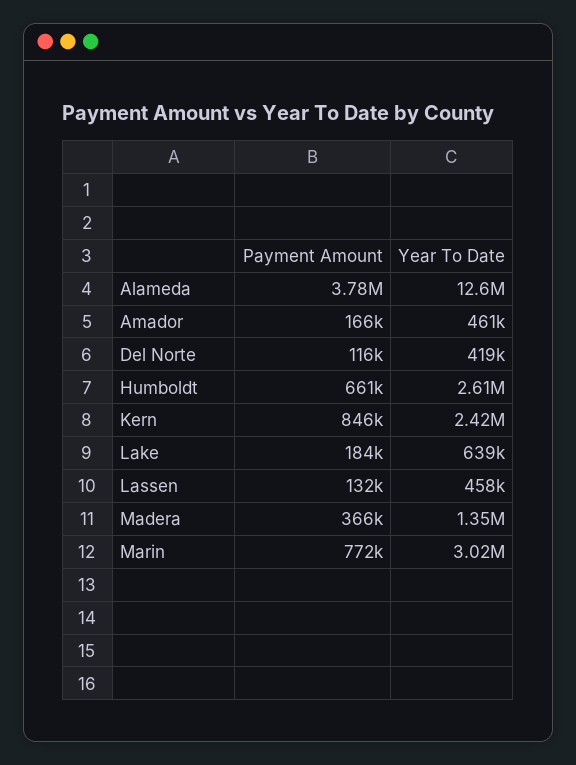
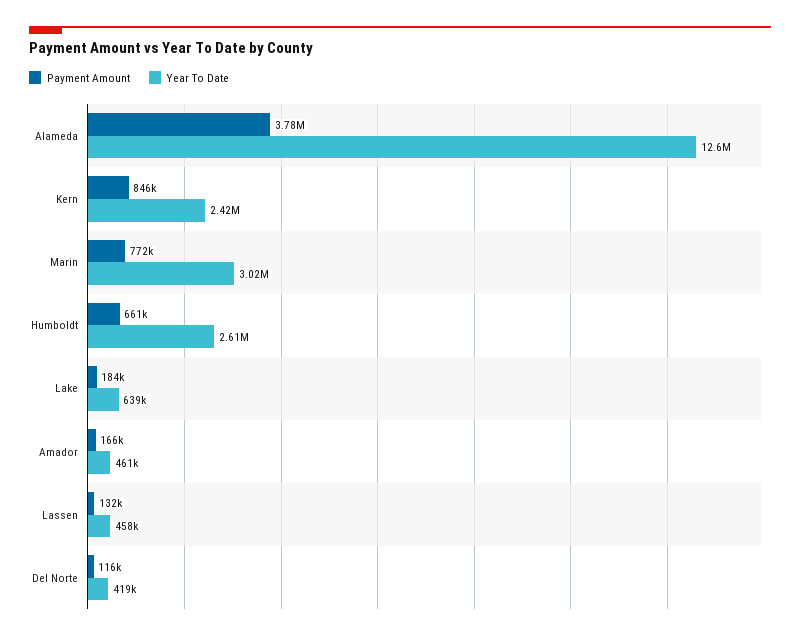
Payment Amount, Madera: 366000 -> none
Year To Date, Madera: 1350000 -> none

